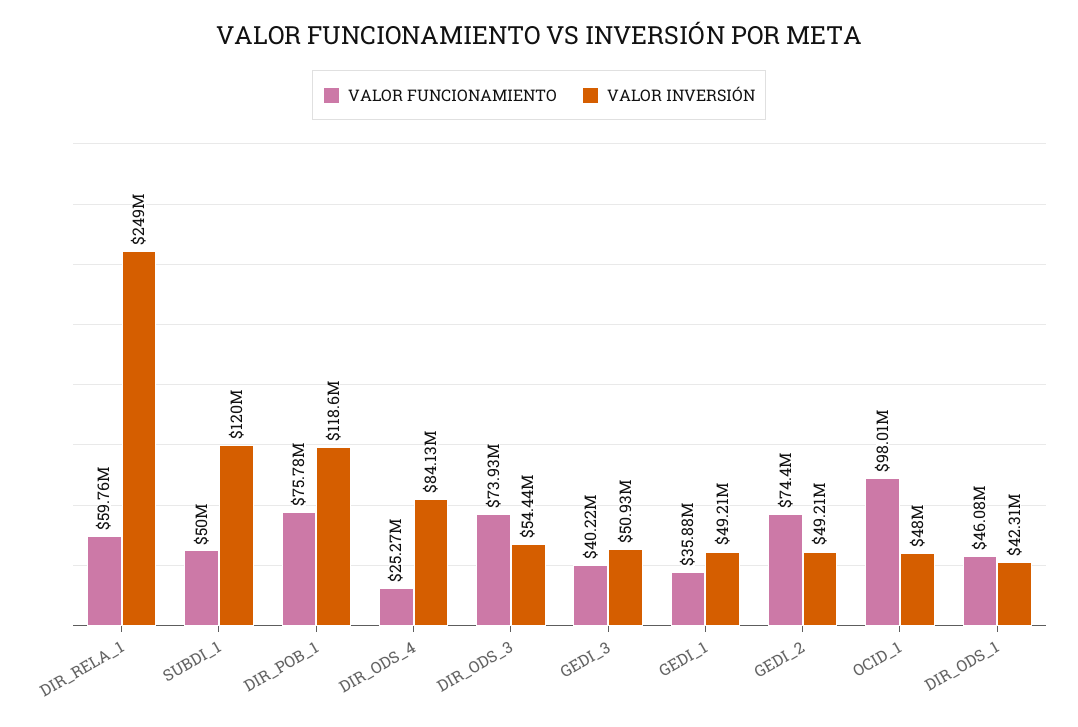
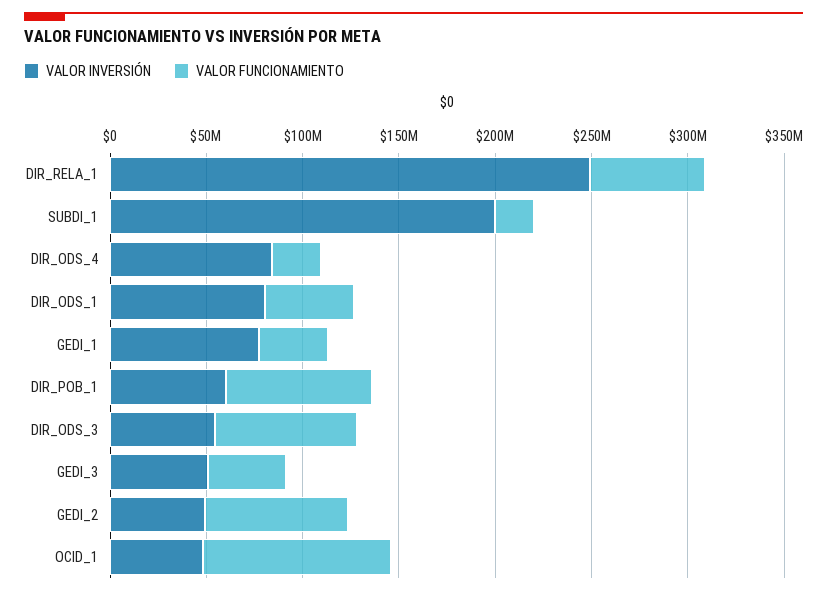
VALOR FUNCIONAMIENTO, SUBDI_1: 50000000 -> 20000000
VALOR INVERSIÓN, SUBDI_1: 120000000 -> 200000000
VALOR INVERSIÓN, DIR_POB_1: 118600000 -> 60000000
VALOR INVERSIÓN, GEDI_1: 49210000 -> 80000000
VALOR INVERSIÓN, DIR_ODS_1: 42310000 -> 80000000

